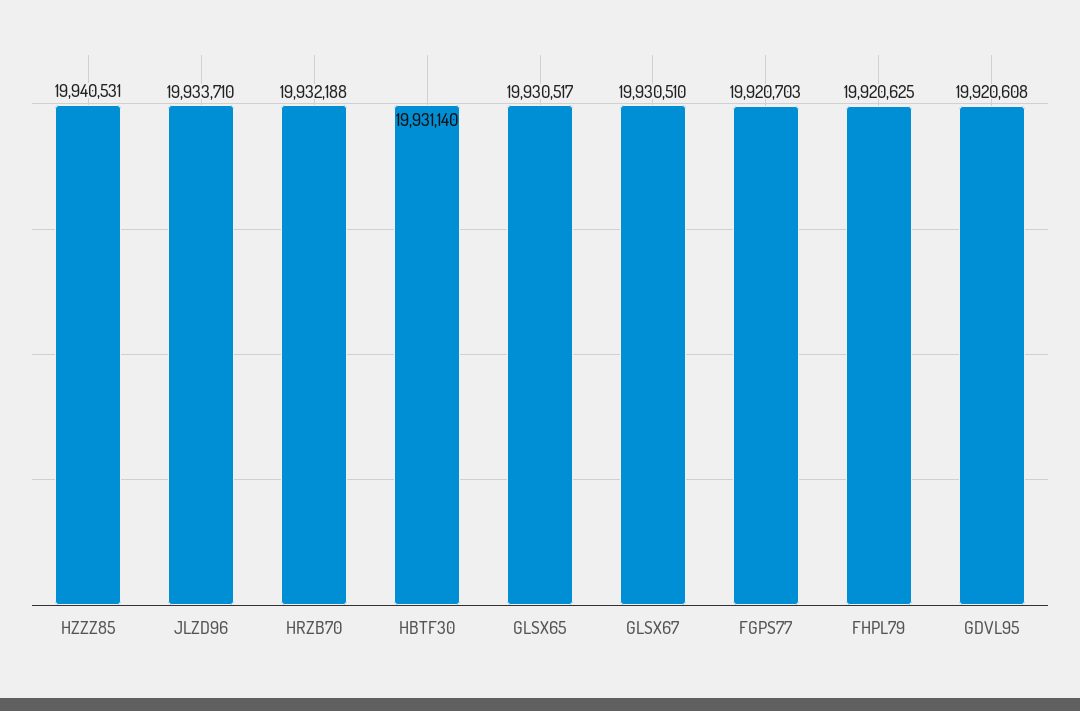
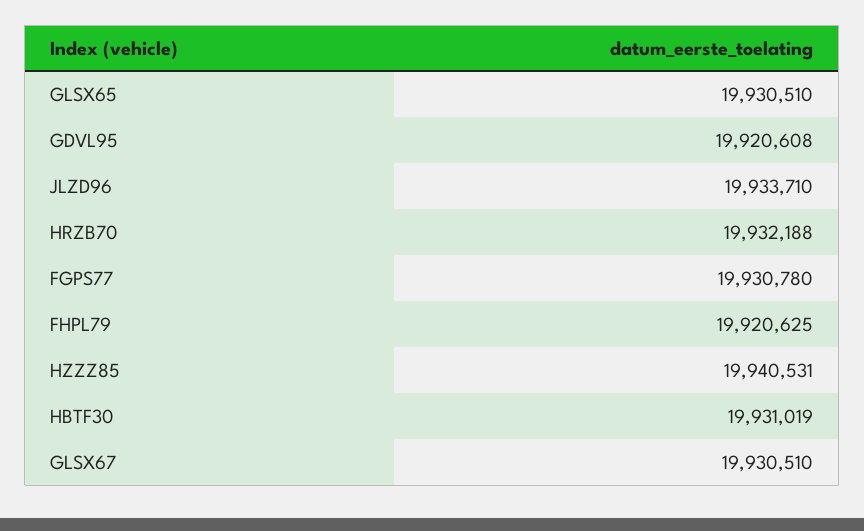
HBTF30: 19931140 -> 19931019
GLSX65: 19930517 -> 19930510
FGPS77: 19920703 -> 19930780

